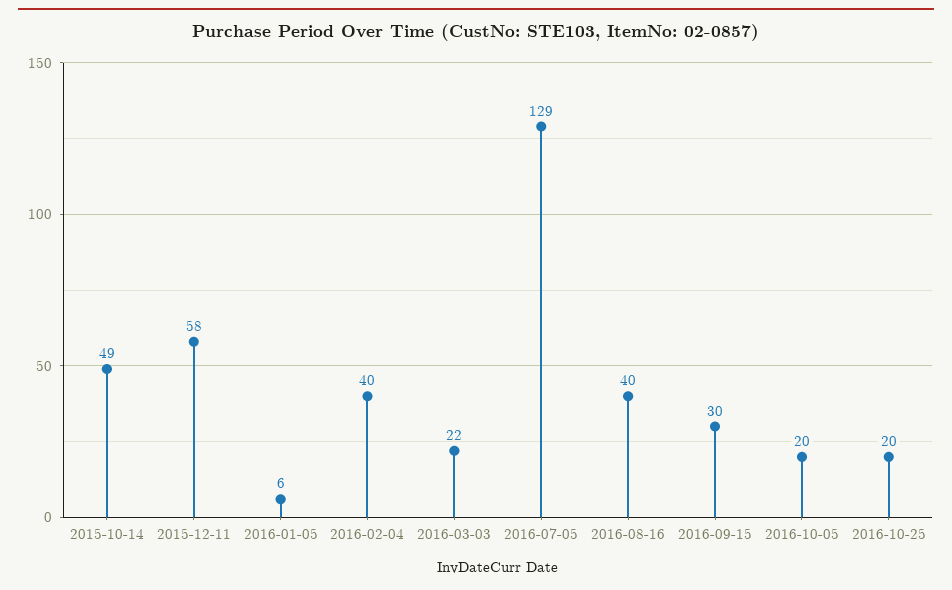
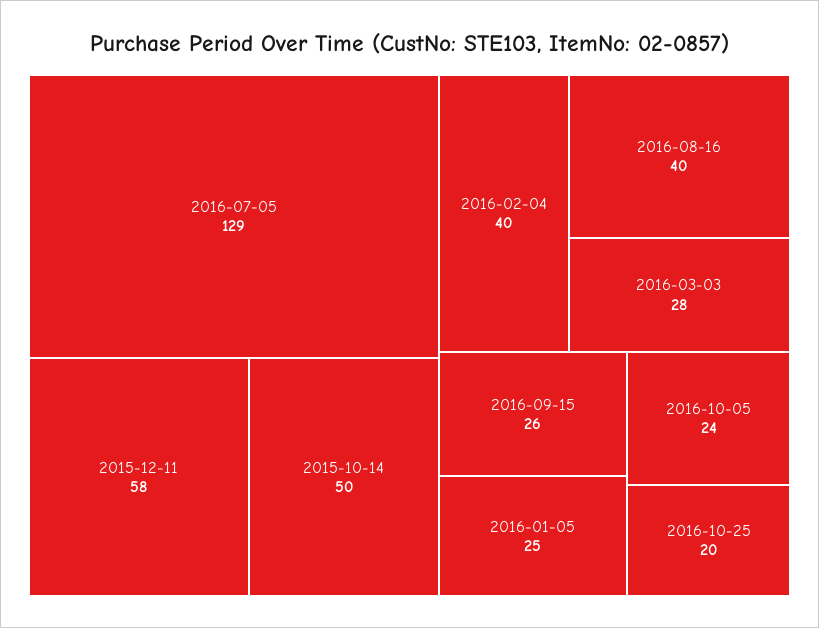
2015-10-14: 49 -> 50
2016-01-05: 6 -> 25
2016-03-03: 22 -> 28
2016-09-15: 30 -> 26
2016-10-05: 20 -> 24

